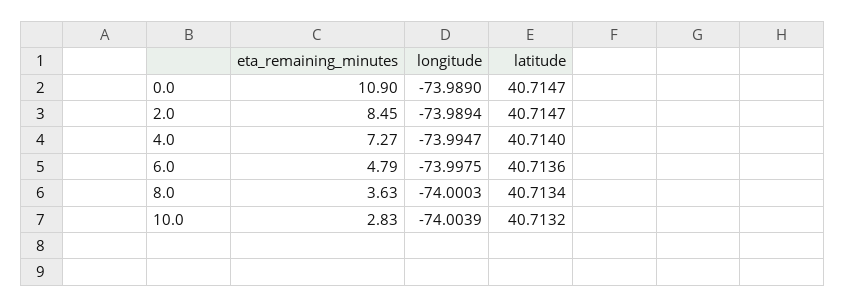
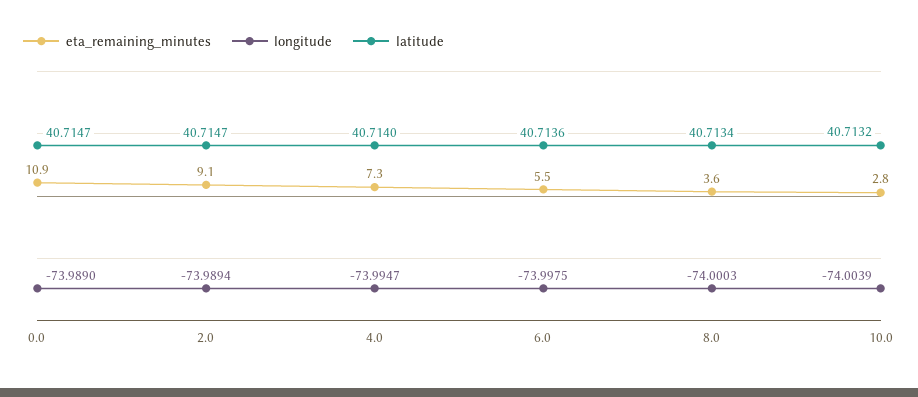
eta_remaining_minutes, 2.0: 8.45 -> 9.1
eta_remaining_minutes, 6.0: 4.79 -> 5.5

